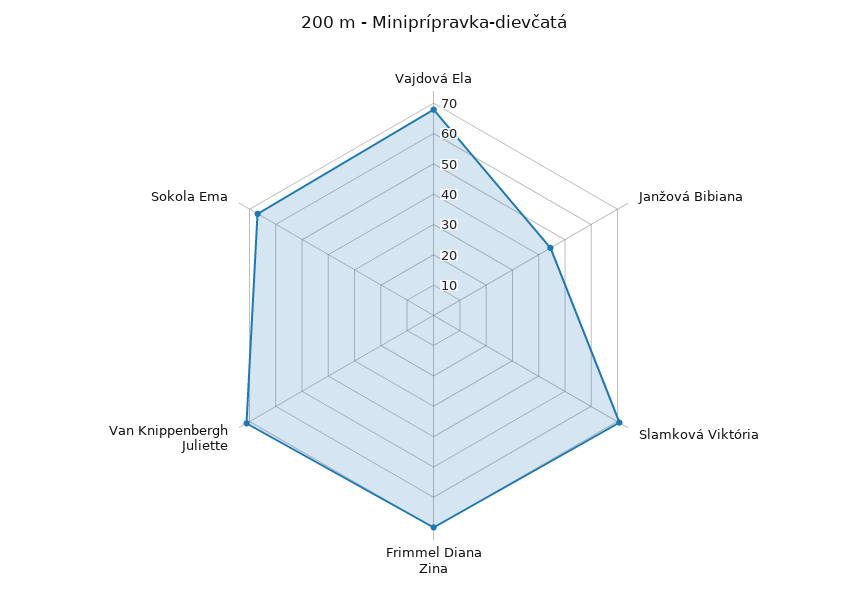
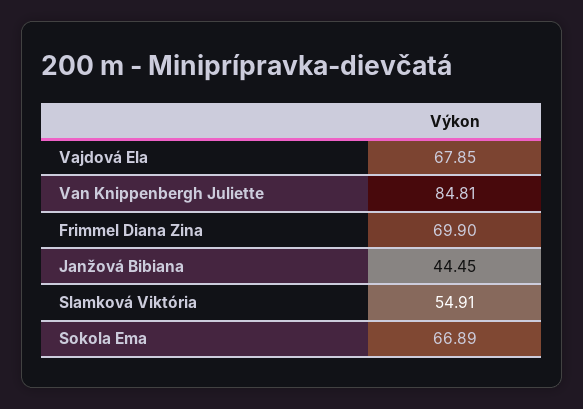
Slamková Viktória: 70 -> 54.91
Van Knippenbergh Juliette: 70 -> 84.81

